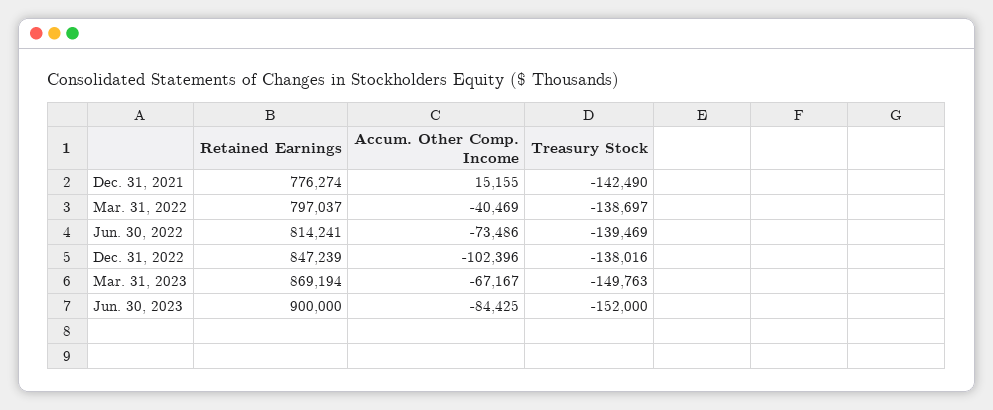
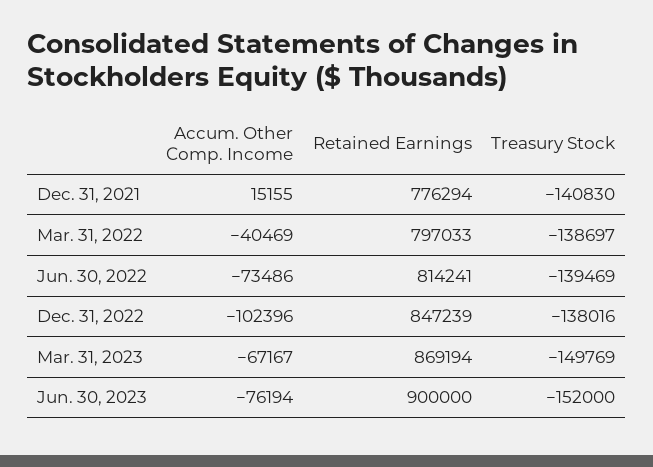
Retained Earnings, Dec. 31, 2021: 776274 -> 776294
Treasury Stock, Dec. 31, 2021: -142490 -> -140830
Retained Earnings, Mar. 31, 2022: 797037 -> 797033
Treasury Stock, Mar. 31, 2023: -149763 -> -149769
Accum. Other Comp. Income, Jun. 30, 2023: -84425 -> -76194

